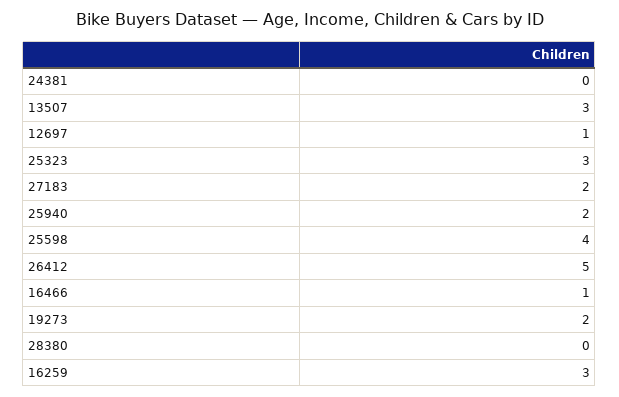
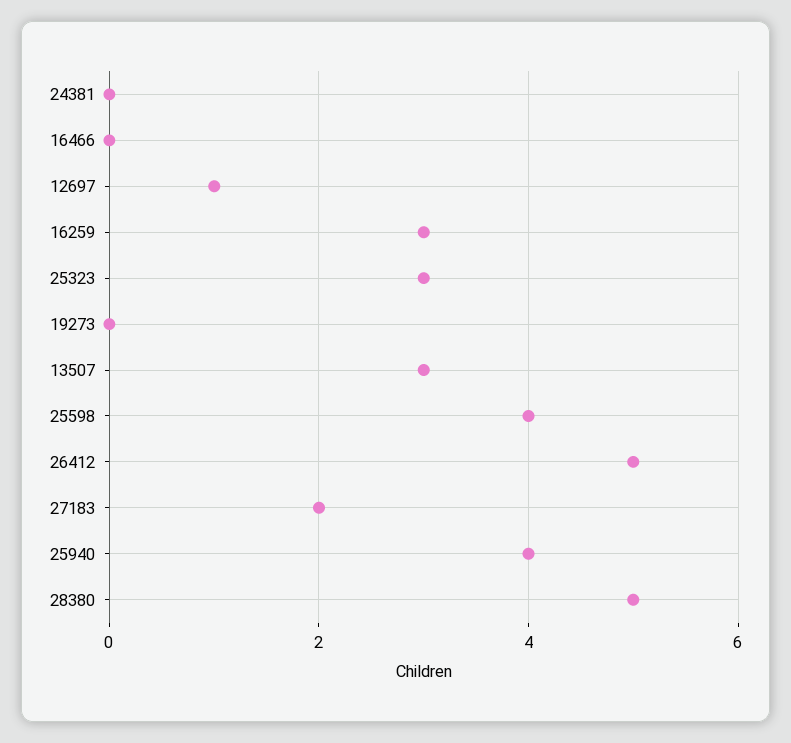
25940: 2 -> 4
16466: 1 -> 0
19273: 2 -> 0
28380: 0 -> 5

